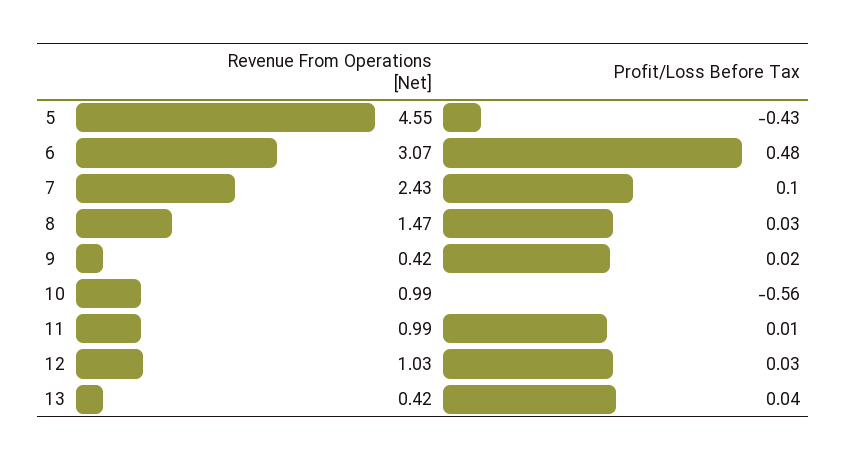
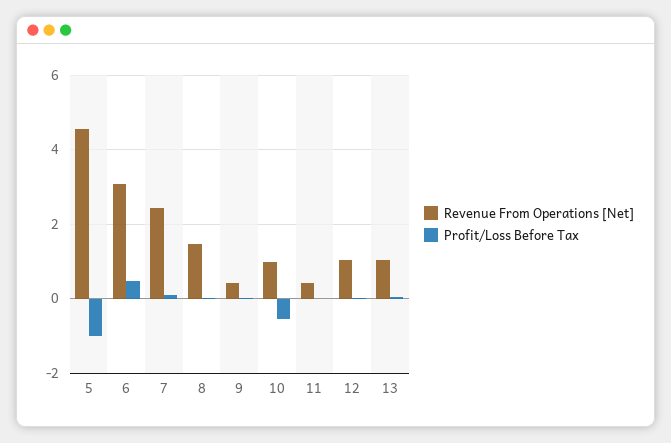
Profit/Loss Before Tax, 5: -0.43 -> -1
Revenue From Operations [Net], 11: 0.99 -> 0.4
Revenue From Operations [Net], 13: 0.42 -> 1

